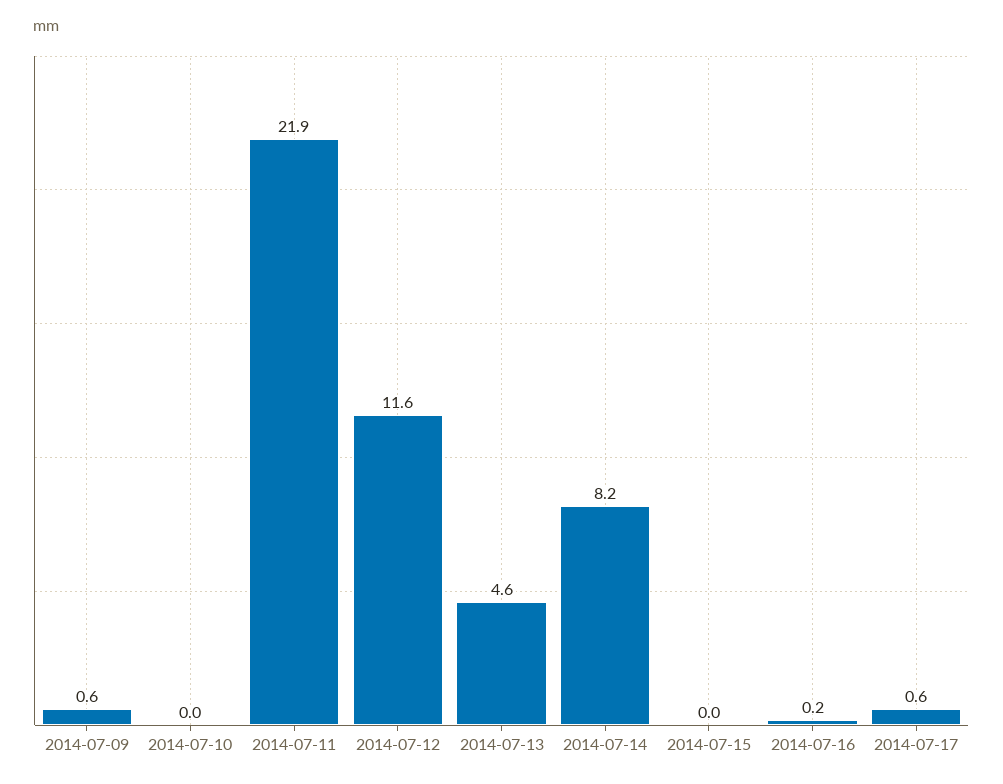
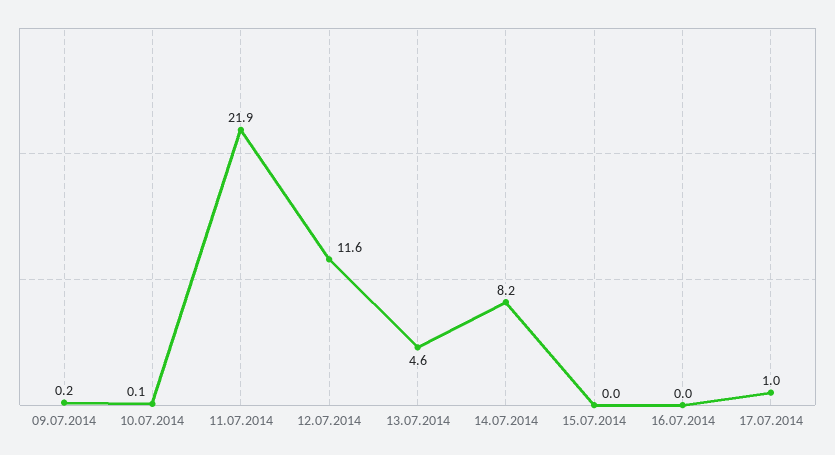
2014-07-09: 0.6 -> 0.2
2014-07-10: 0 -> 0.1
2014-07-16: 0.2 -> 0
2014-07-17: 0.6 -> 1

